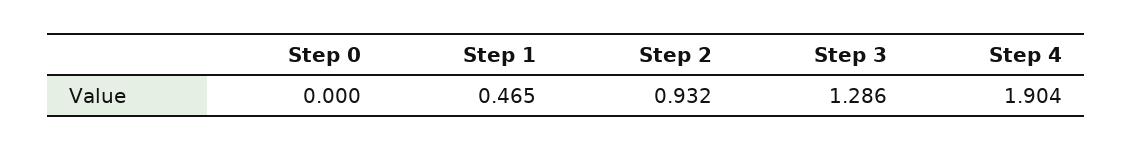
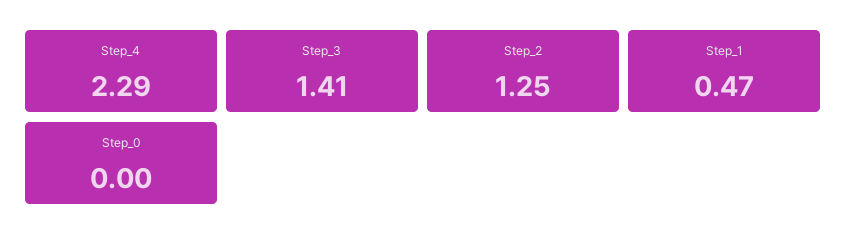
Step 2: 0.932 -> 1.25
Step 3: 1.286 -> 1.41
Step 4: 1.904 -> 2.29

